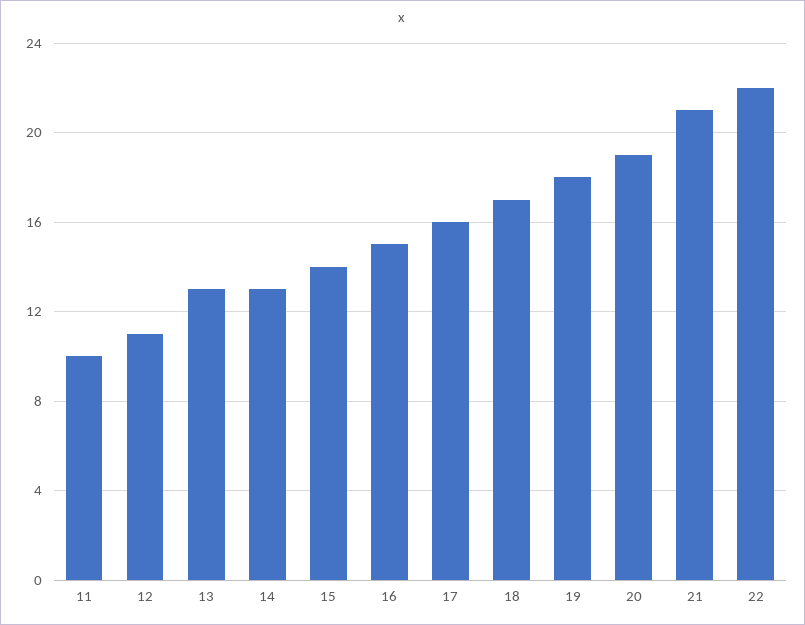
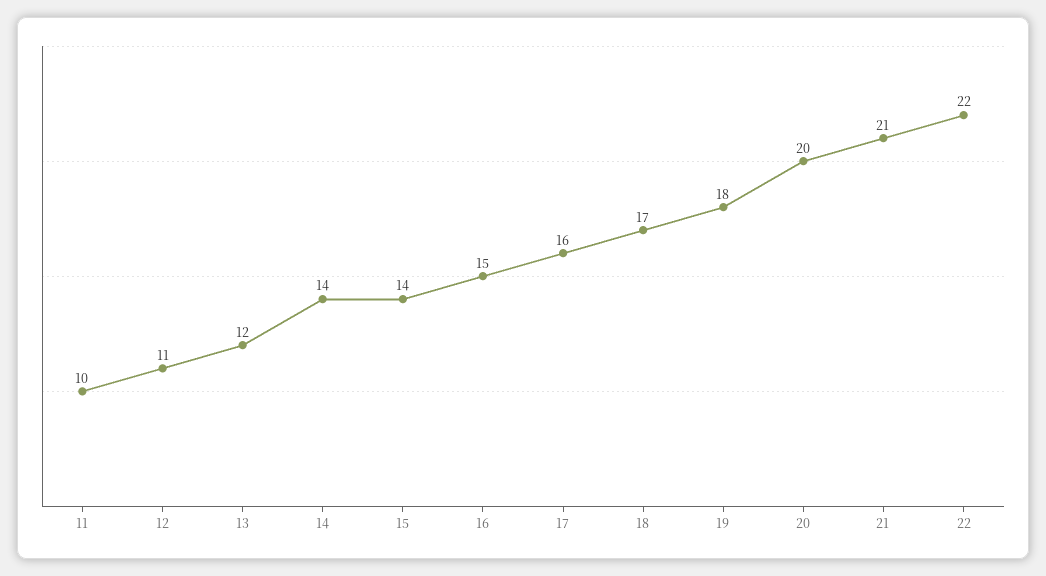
13: 13 -> 12
14: 13 -> 14
20: 19 -> 20

